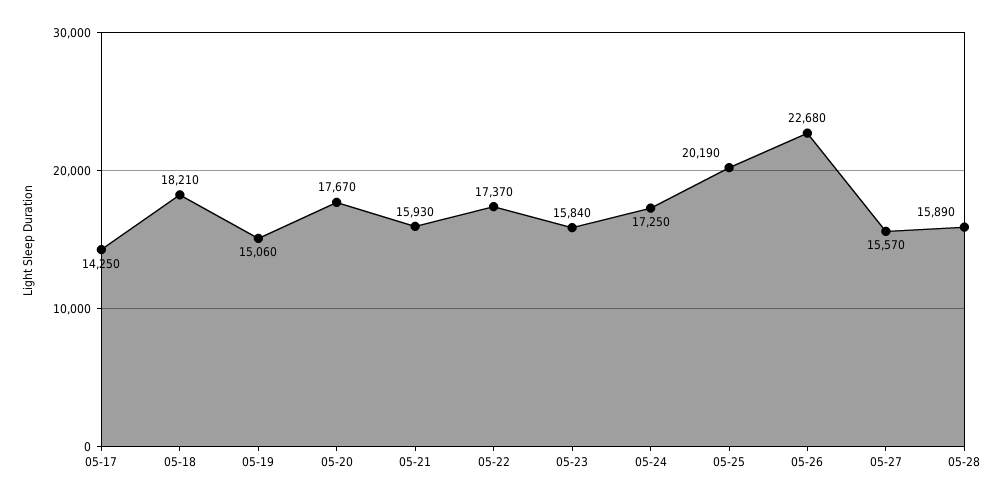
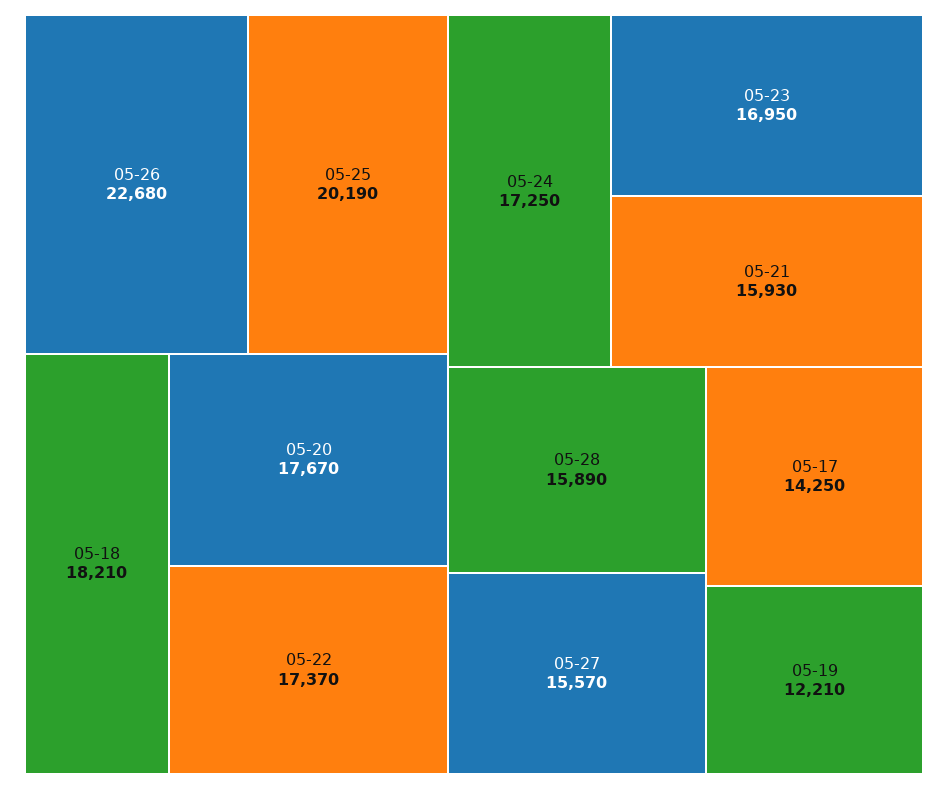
05-19: 15060 -> 12210
05-23: 15840 -> 16950

